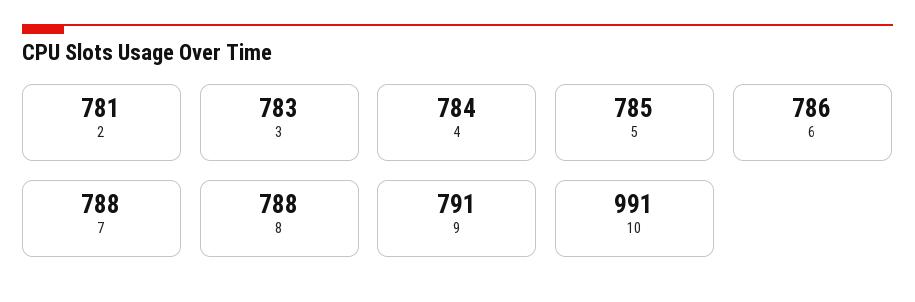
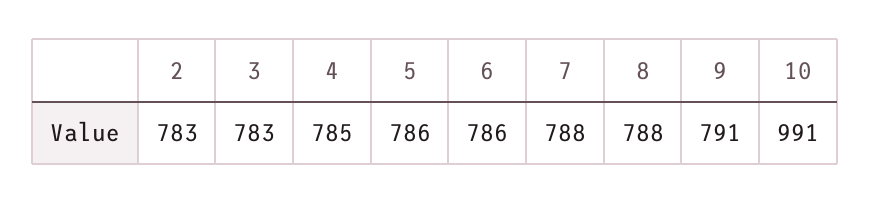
2: 781 -> 783
4: 784 -> 785
5: 785 -> 786

